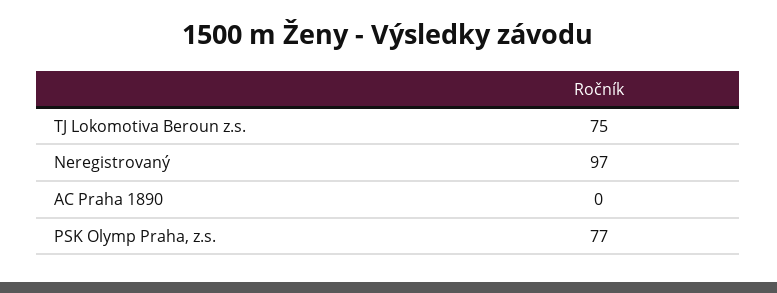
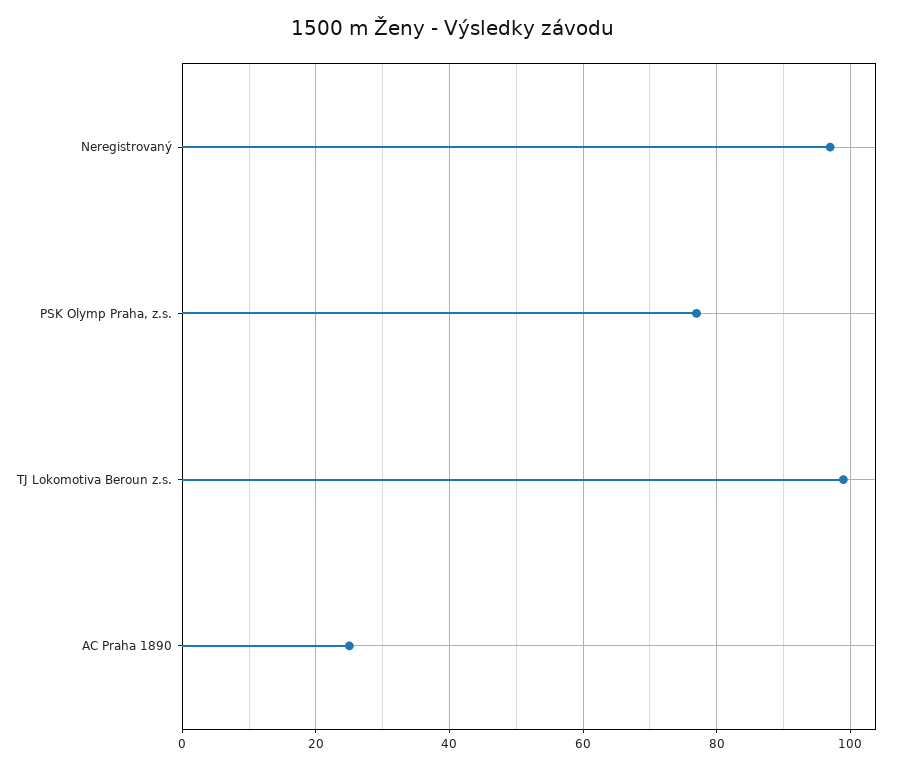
TJ Lokomotiva Beroun z.s.: 75 -> 100
AC Praha 1890: 0 -> 25

